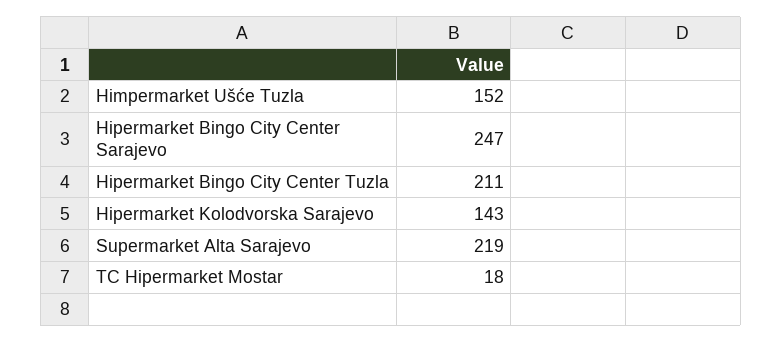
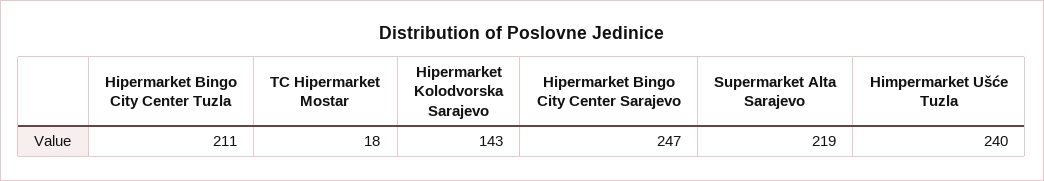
Himpermarket Ušće Tuzla: 152 -> 240

